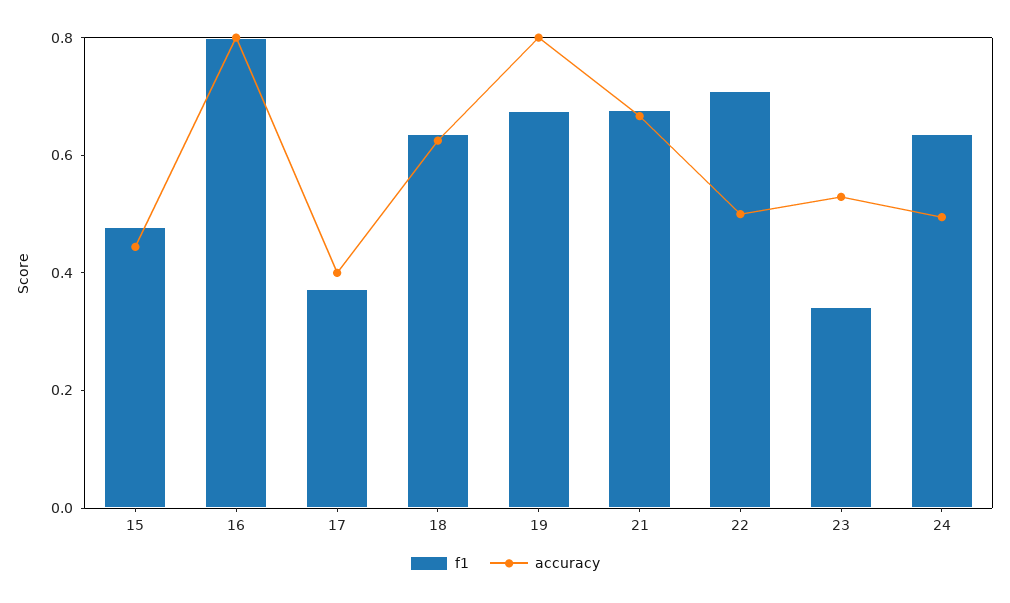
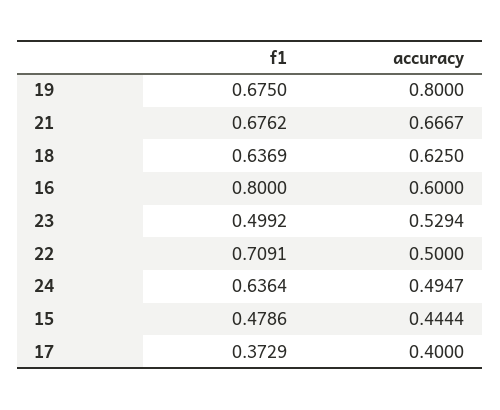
accuracy, 16: 0.8 -> 0.6
f1, 23: 0.35 -> 0.4992

